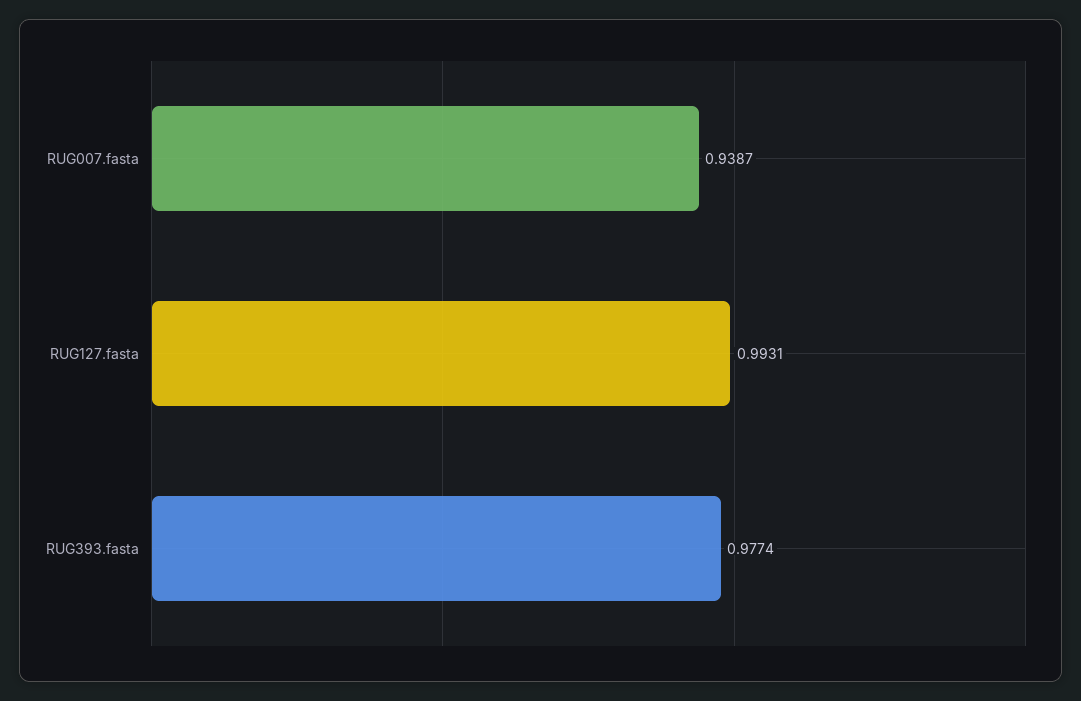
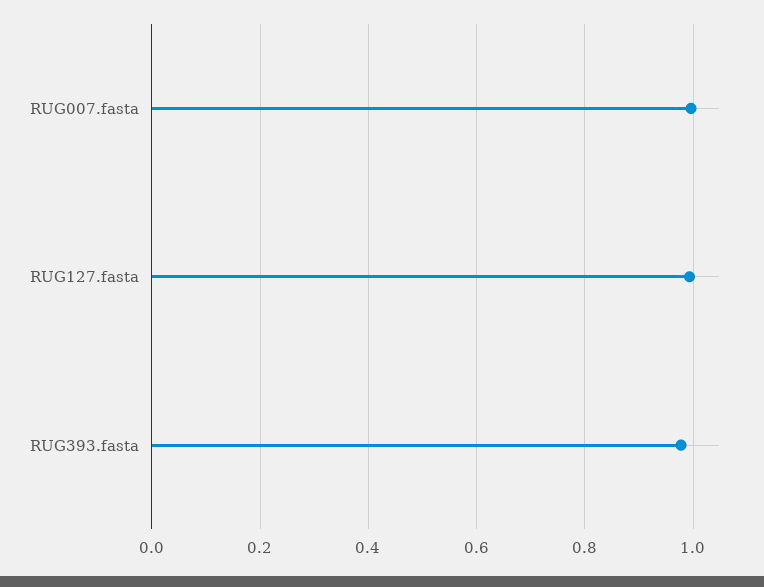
RUG007.fasta: 0.9387 -> 1

